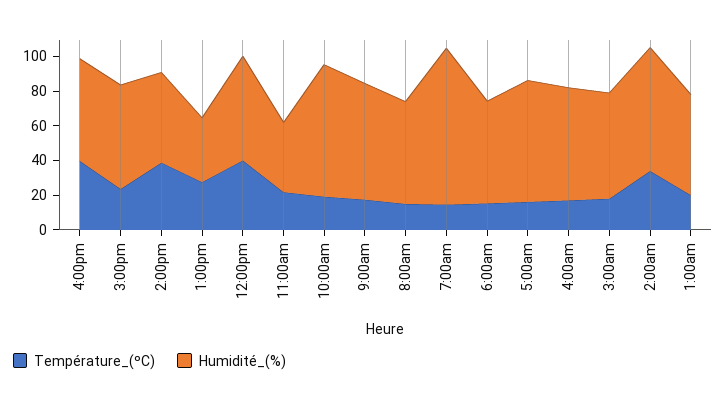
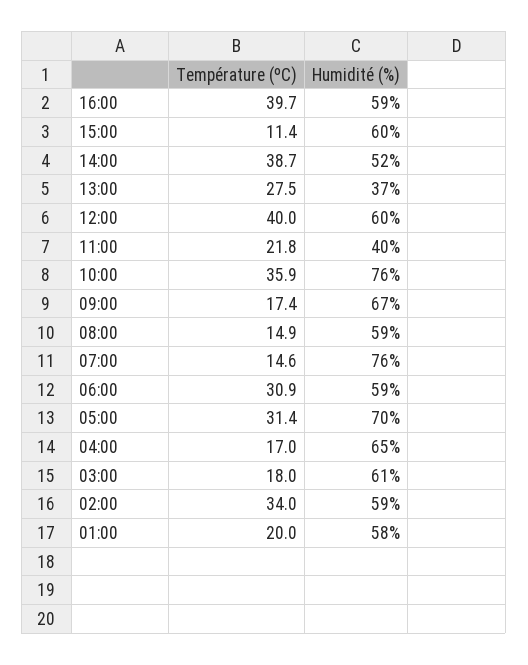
Température_(ºC), 3:00pm: 25 -> 11.4
Température_(ºC), 10:00am: 20 -> 35.9
Humidité_(%), 7:00am: 90 -> 76
Température_(ºC), 6:00am: 15 -> 30.9
Température_(ºC), 5:00am: 15 -> 31.4
Humidité_(%), 2:00am: 70 -> 59

